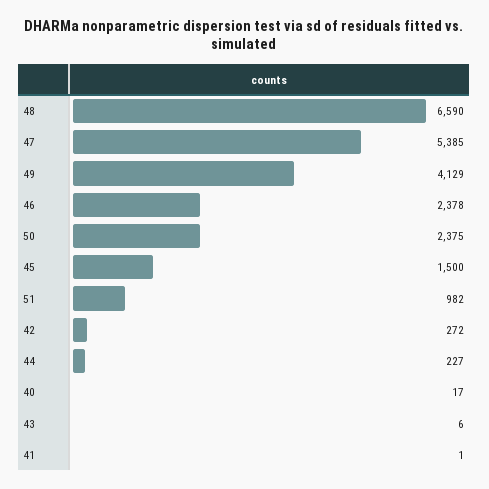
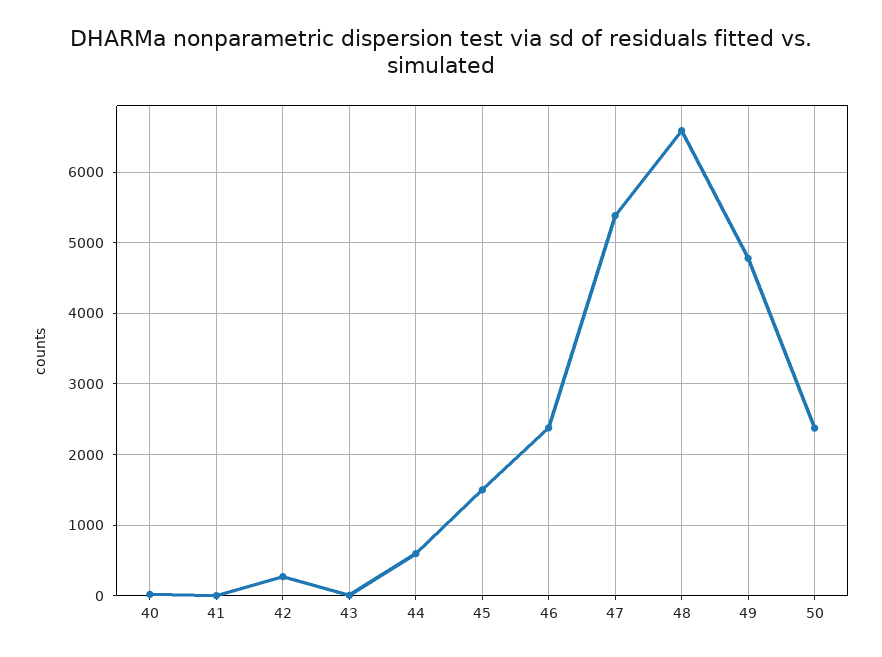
49: 4129 -> 4800
51: 982 -> none
44: 227 -> 600

